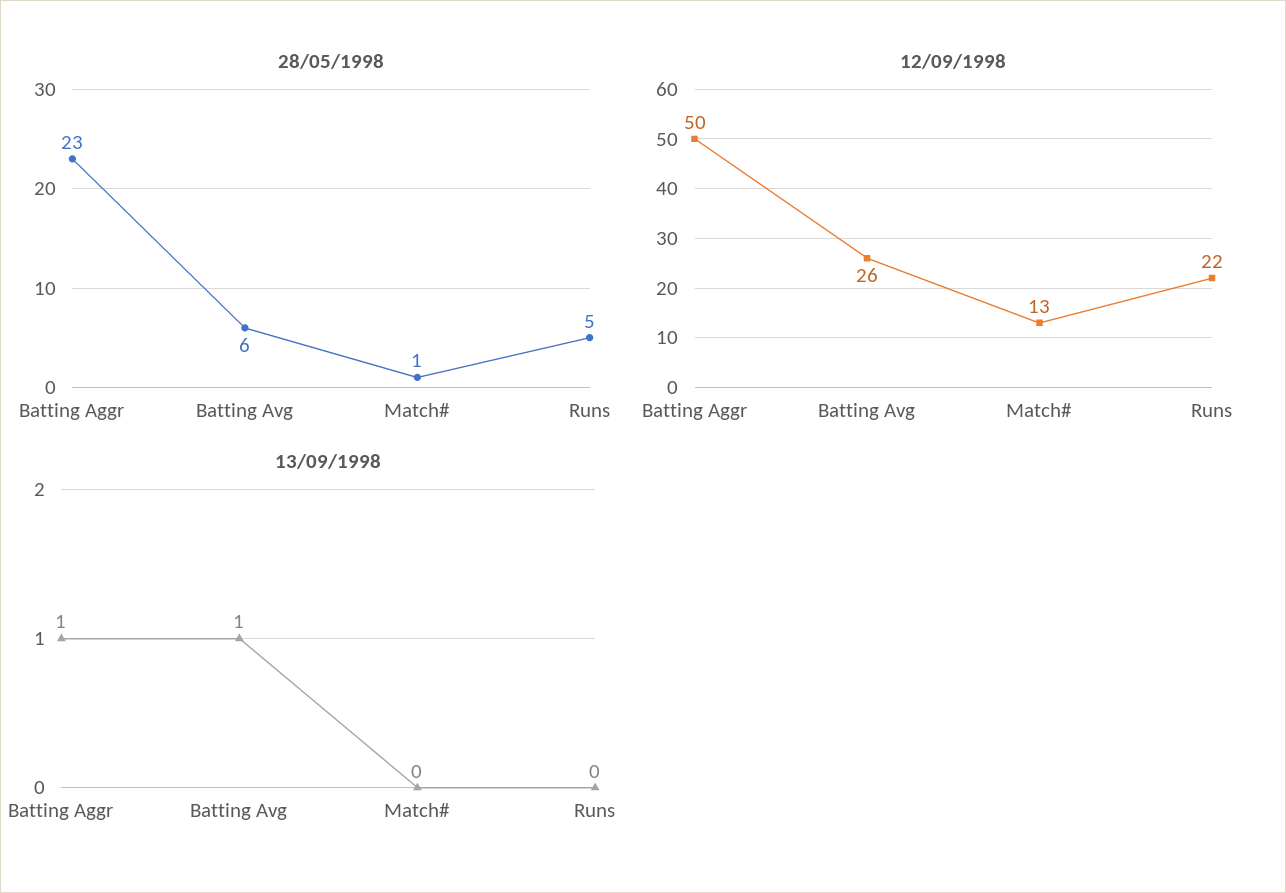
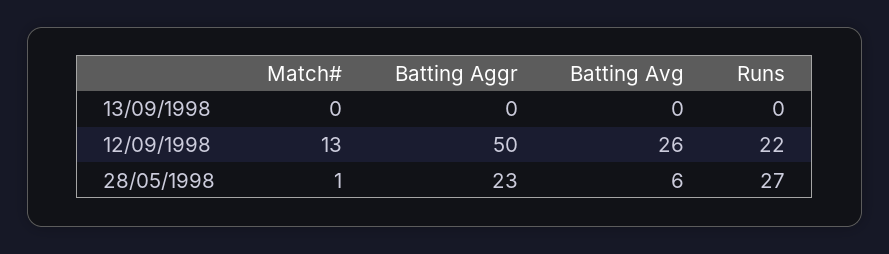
28/05/1998, Runs: 5 -> 27
13/09/1998, Batting Aggr: 1 -> 0
13/09/1998, Batting Avg: 1 -> 0

